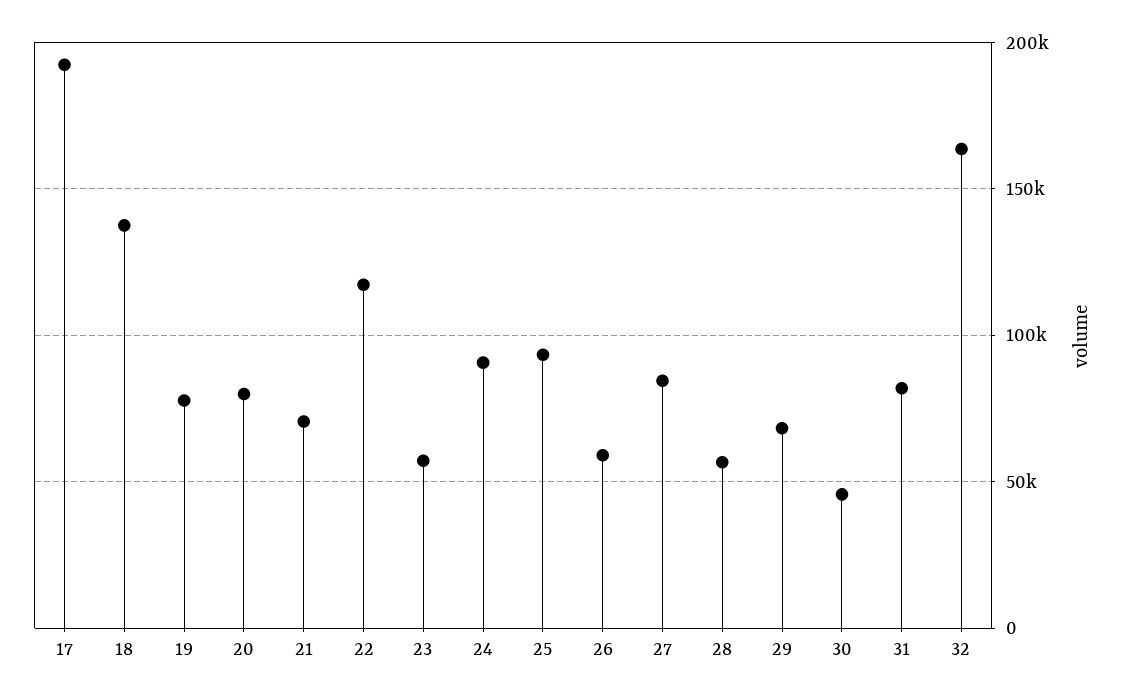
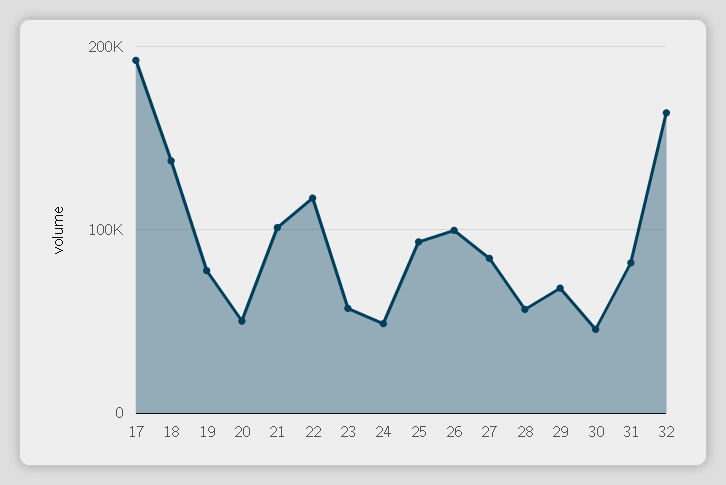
20: 80000 -> 50000
21: 70000 -> 100000
24: 90000 -> 50000
26: 60000 -> 100000

